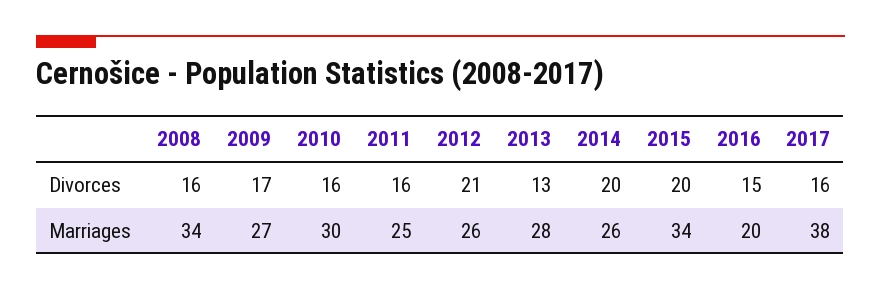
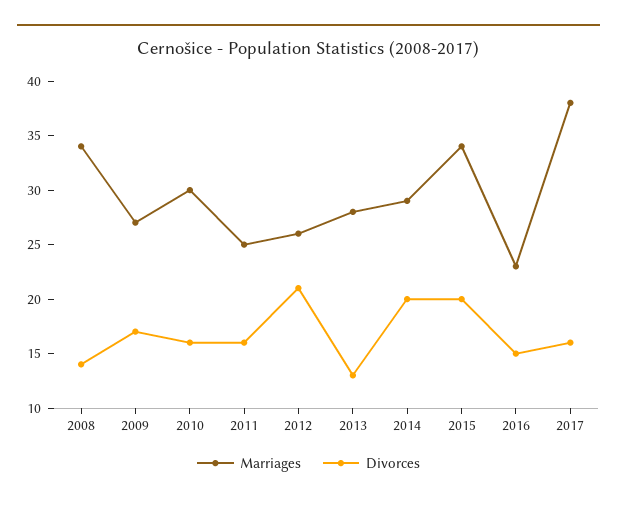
Divorces, 2008: 16 -> 14
Marriages, 2014: 26 -> 29
Marriages, 2016: 20 -> 23

